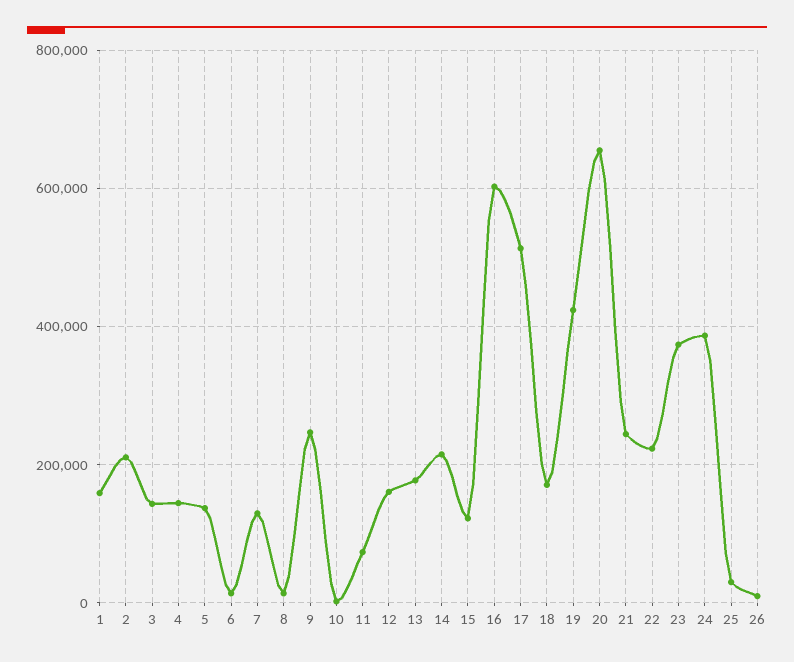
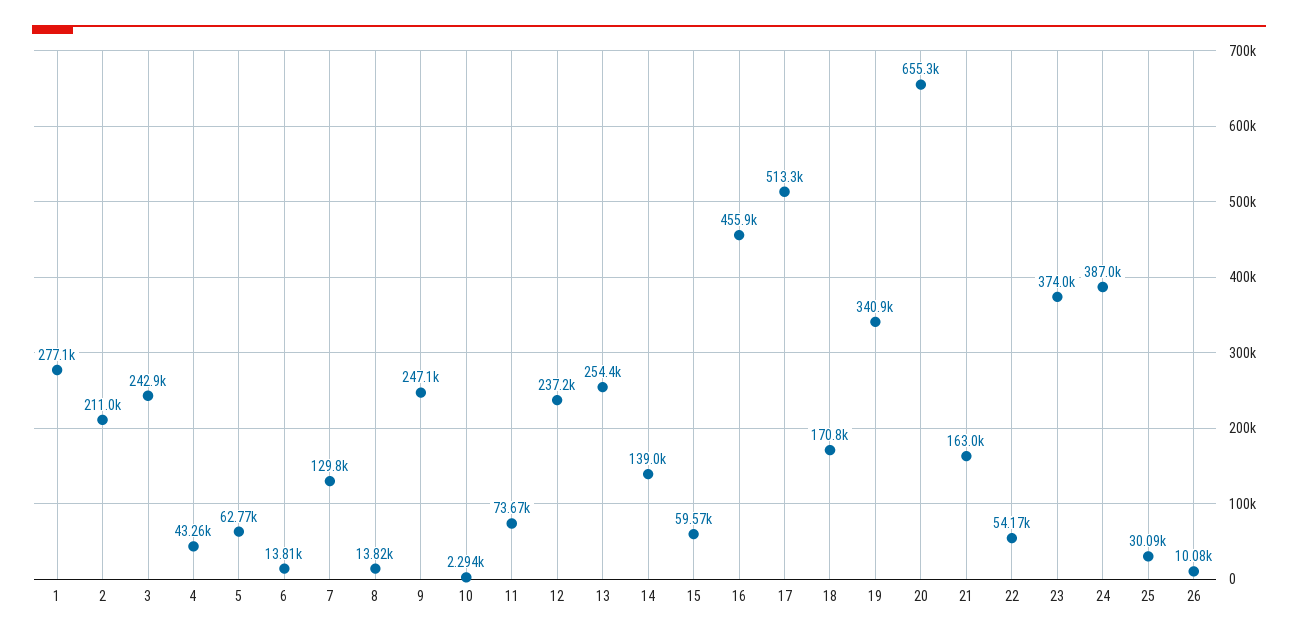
1: 160000 -> 277100
3: 140000 -> 242900
4: 140000 -> 43260
5: 140000 -> 62770
12: 160000 -> 237200
13: 180000 -> 254400
14: 220000 -> 139000
15: 120000 -> 59570
16: 600000 -> 455900
19: 420000 -> 340900
21: 240000 -> 163000
22: 220000 -> 54170

